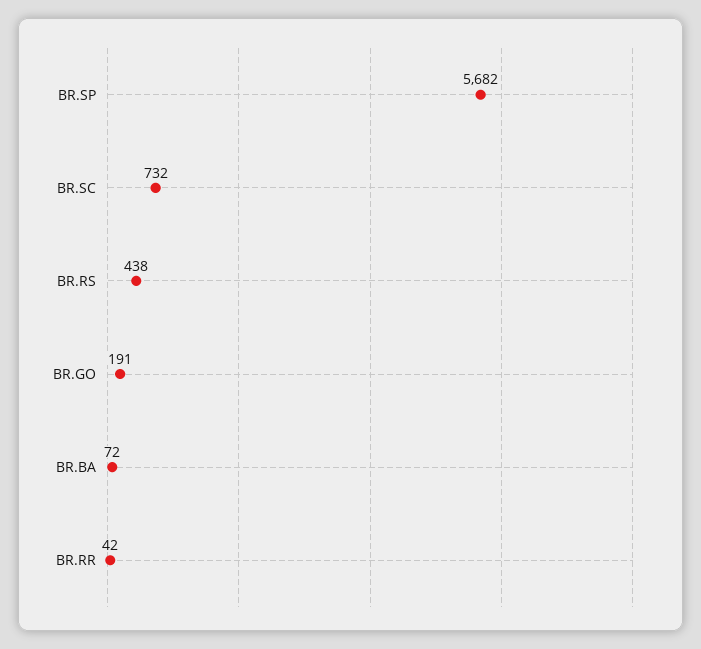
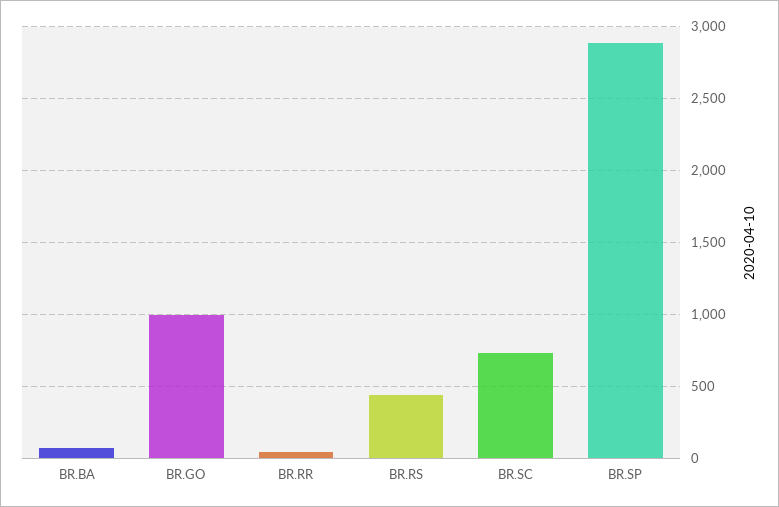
BR.SP: 5682 -> 2900
BR.GO: 191 -> 1000

